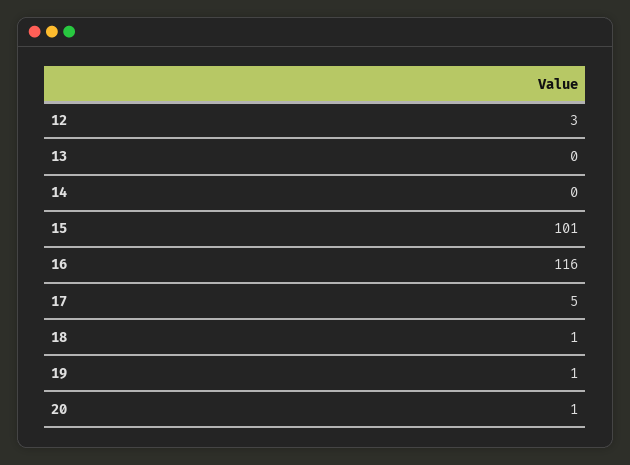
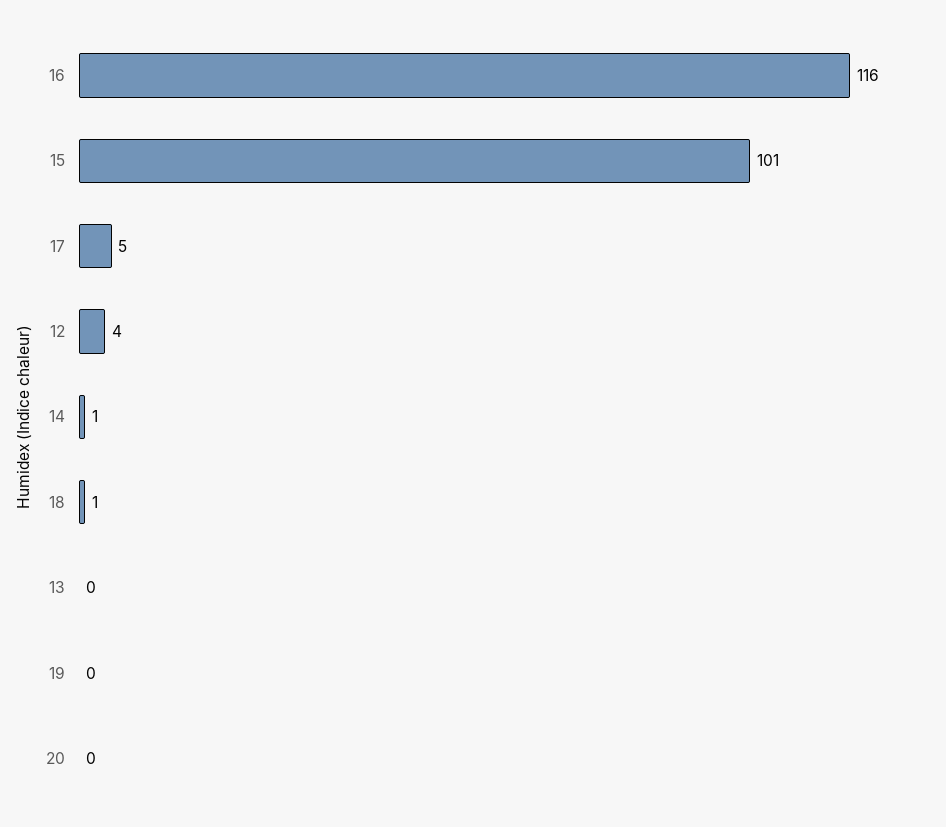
12: 3 -> 4
14: 0 -> 1
19: 1 -> 0
20: 1 -> 0

